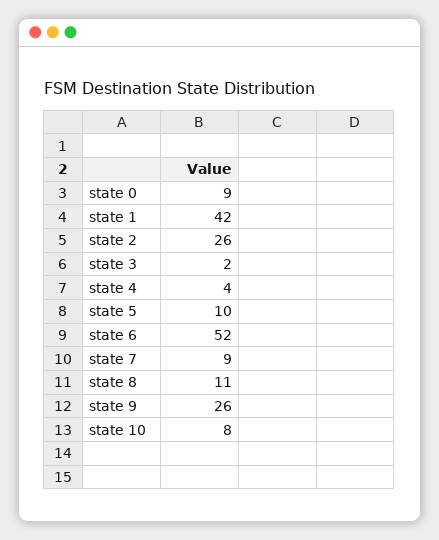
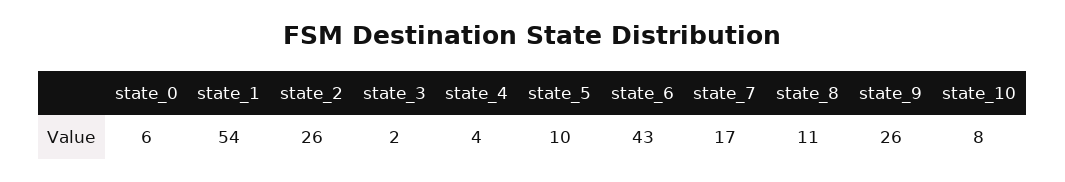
state 0: 9 -> 6
state 1: 42 -> 54
state 6: 52 -> 43
state 7: 9 -> 17

